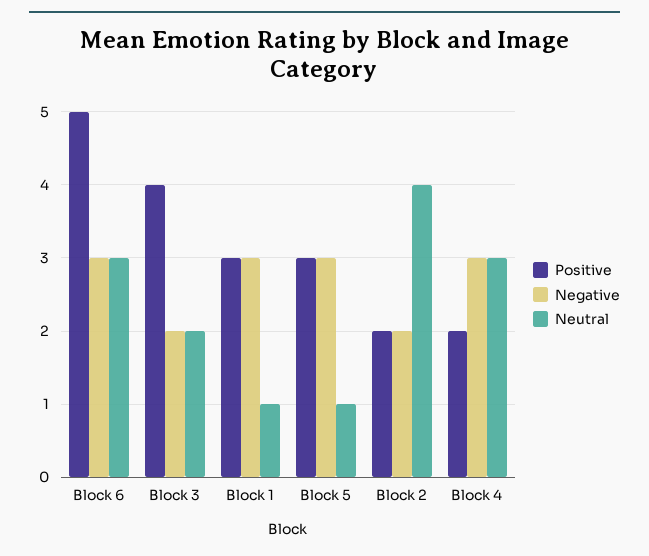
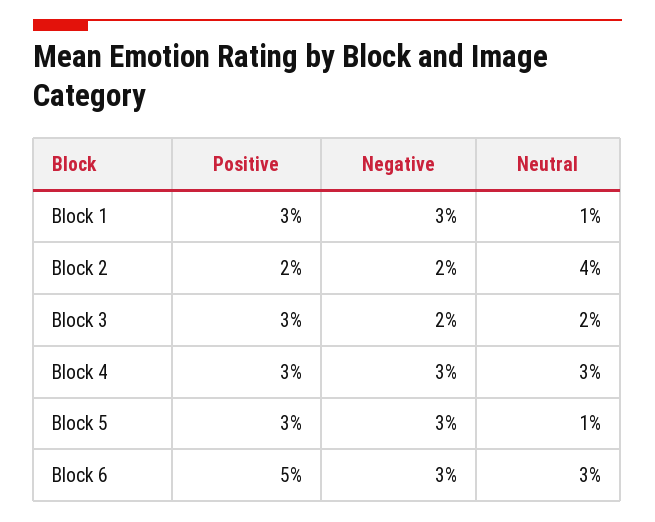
Positive, Block 3: 4 -> 3
Positive, Block 4: 2 -> 3

